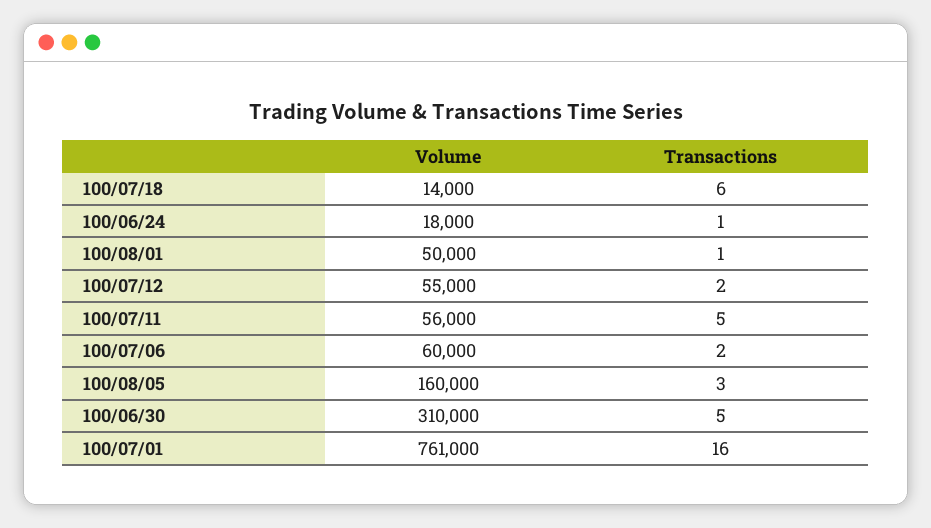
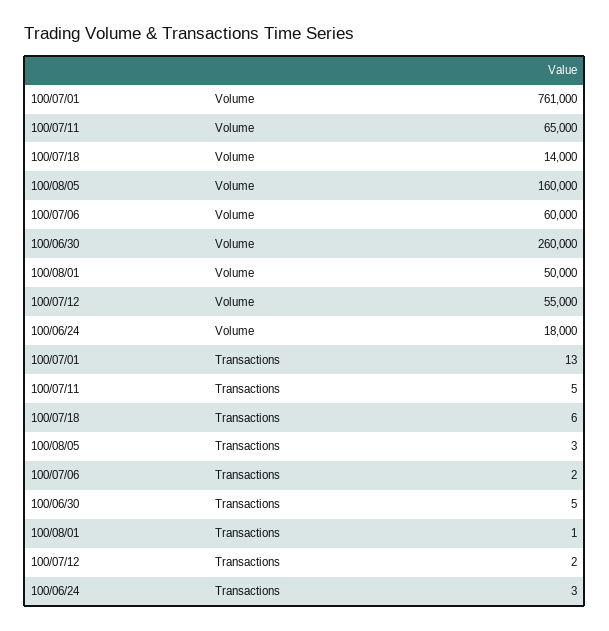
Transactions, 100/06/24: 1 -> 3
Volume, 100/07/11: 56000 -> 65000
Volume, 100/06/30: 310000 -> 260000
Transactions, 100/07/01: 16 -> 13

